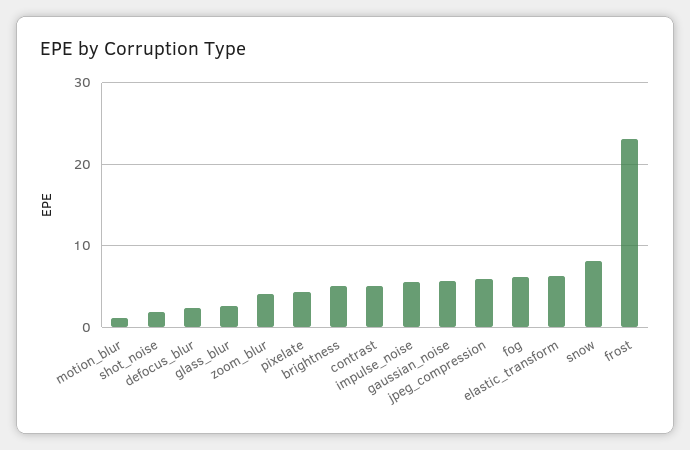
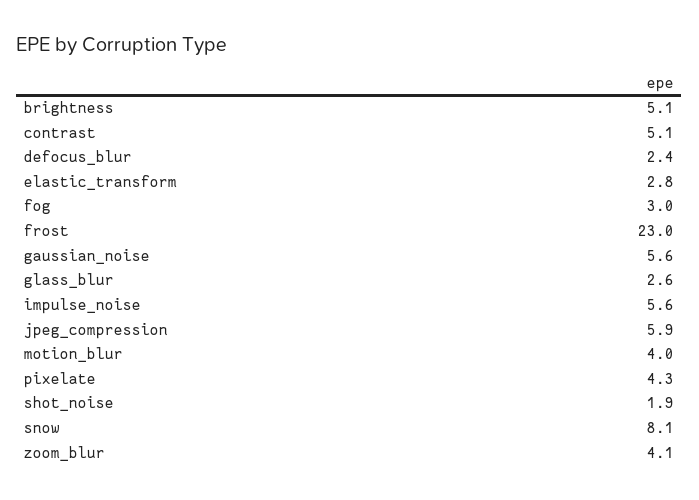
motion_blur: 1 -> 4
fog: 6 -> 3
elastic_transform: 6 -> 2.8

